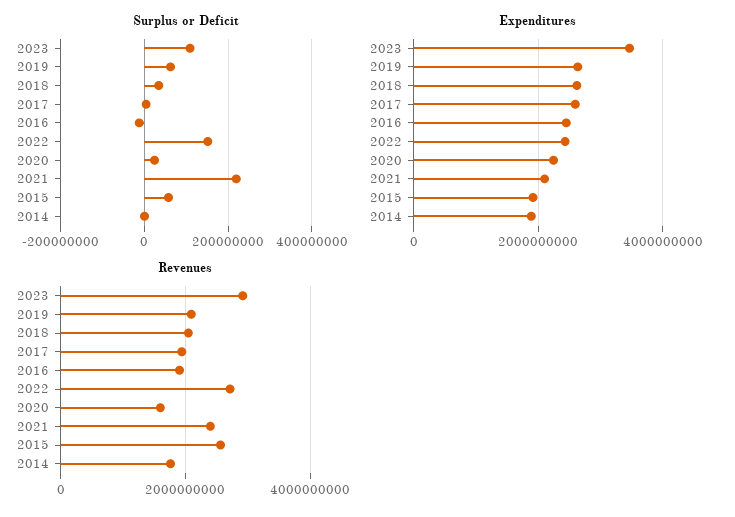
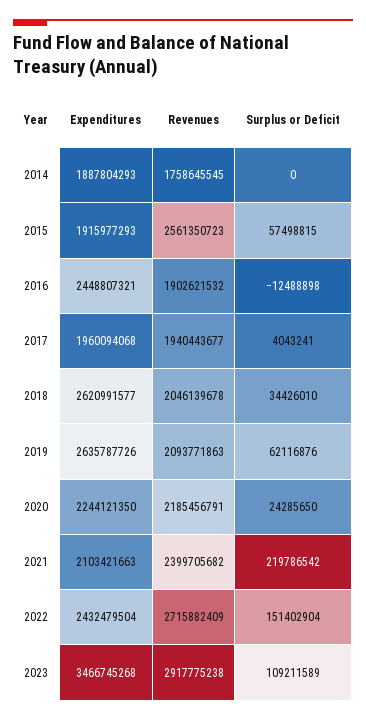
Expenditures, 2017: 2600000000 -> 1960094068
Revenues, 2020: 1600000000 -> 2185456791

